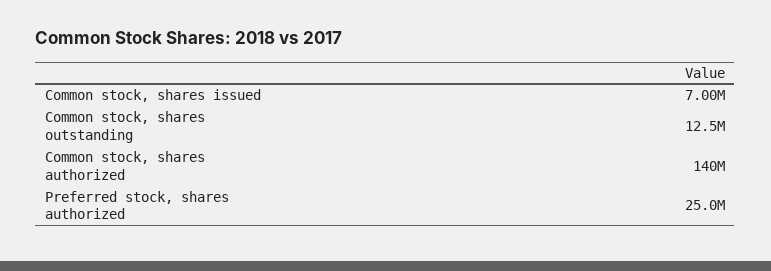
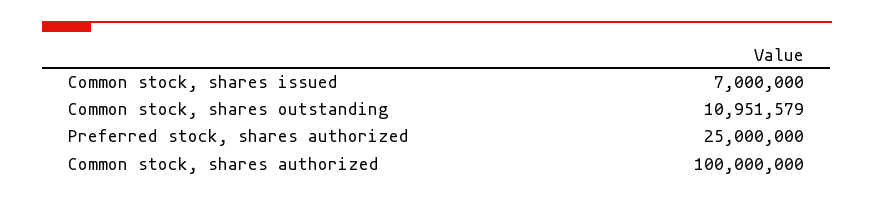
Common stock, shares outstanding: 12500000 -> 10951579
Common stock, shares authorized: 140000000 -> 100000000

